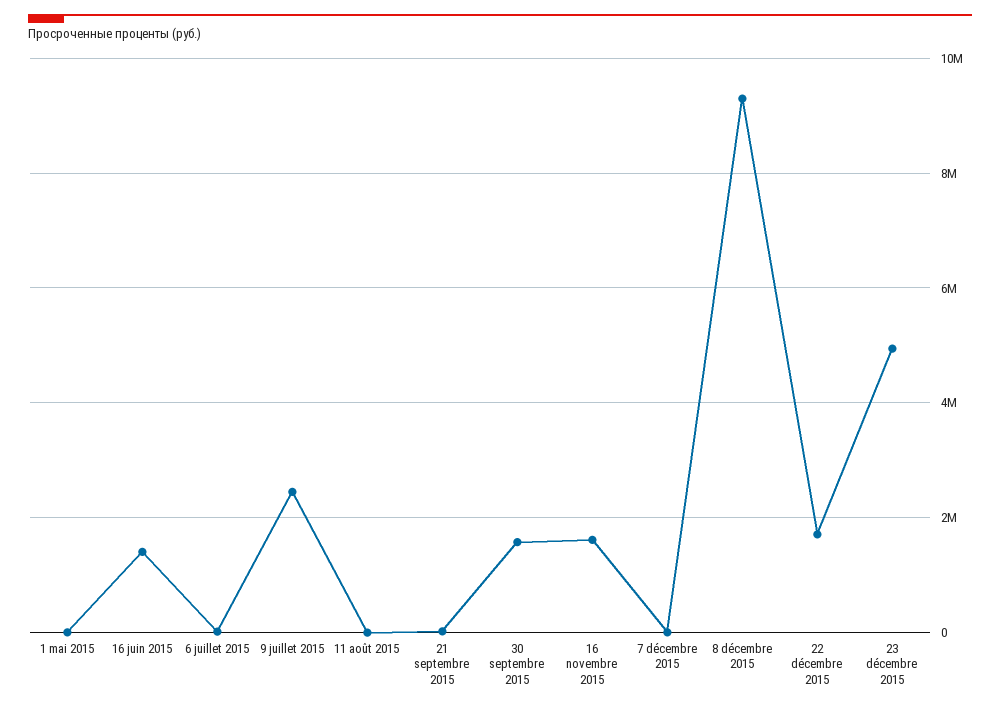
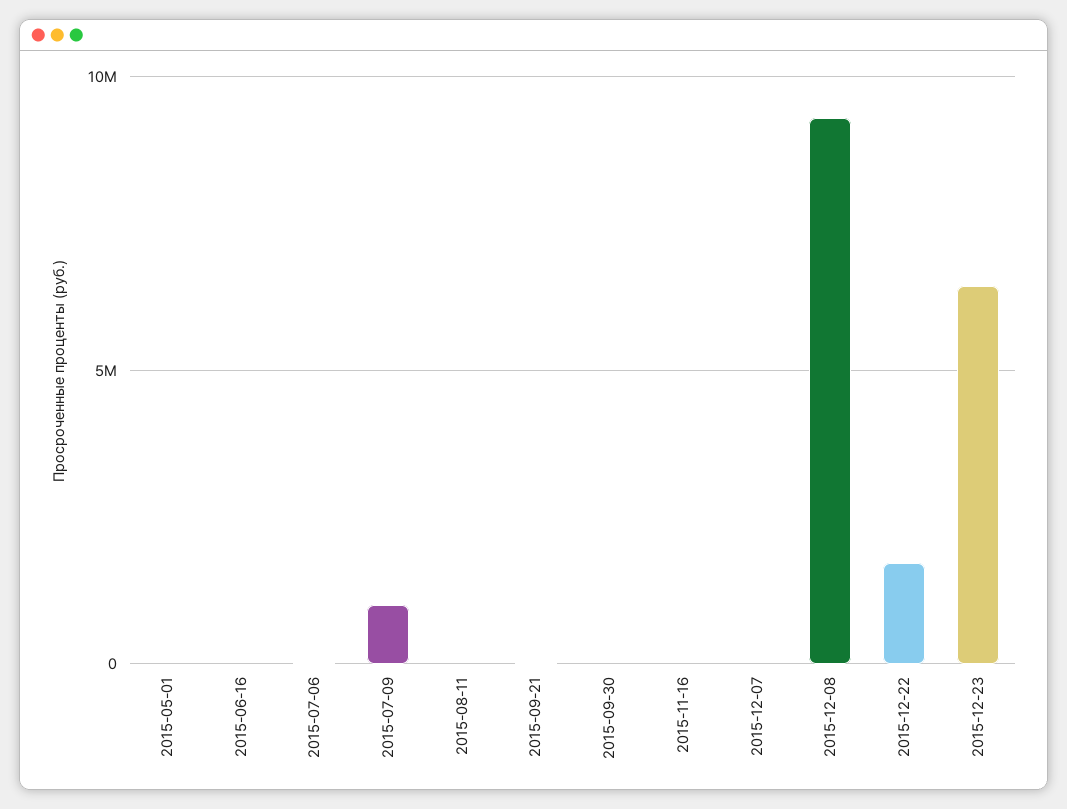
16 juin 2015: 1400000 -> 0
9 juillet 2015: 2400000 -> 1000000
30 septembre 2015: 1600000 -> 0
16 novembre 2015: 1600000 -> 0
23 décembre 2015: 5000000 -> 6500000

